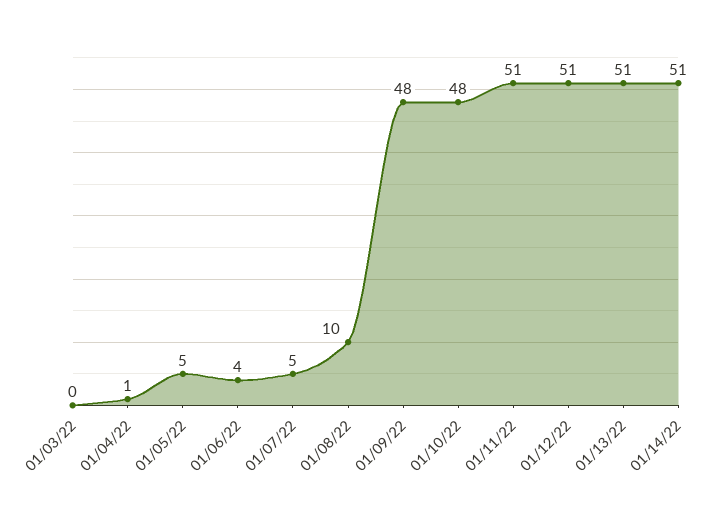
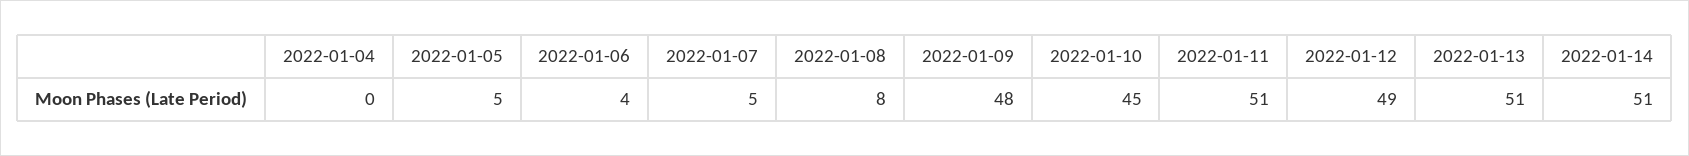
01/03/22: 0 -> none
01/04/22: 1 -> 0
01/08/22: 10 -> 8
01/10/22: 48 -> 45
01/12/22: 51 -> 49

